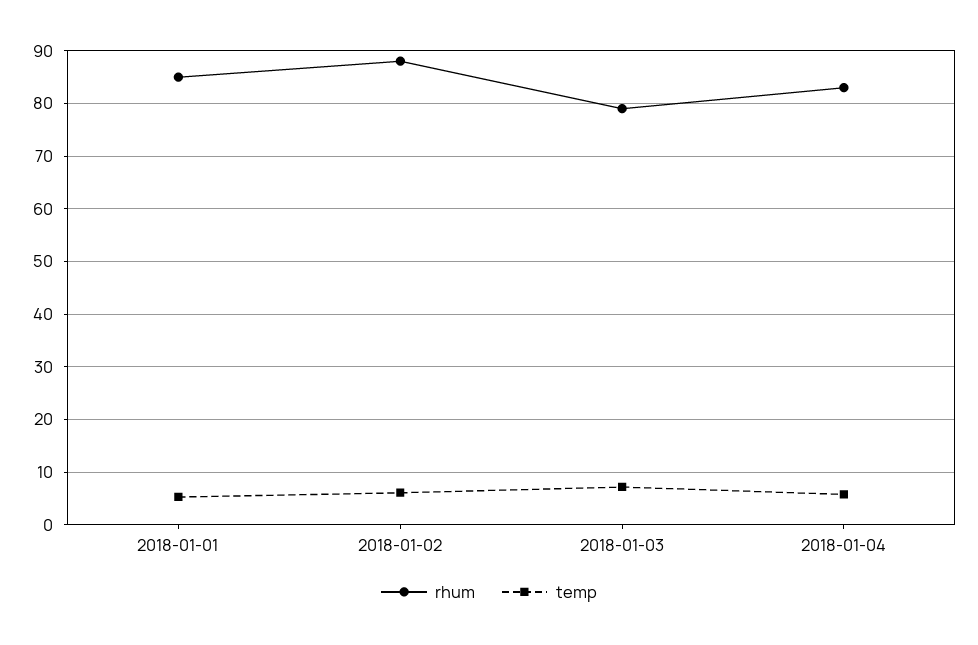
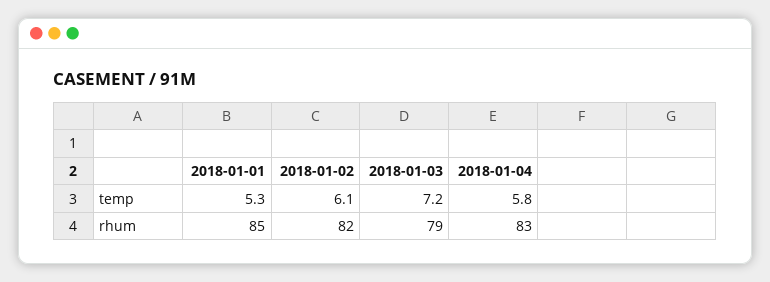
rhum, 2018-01-02: 88 -> 82

